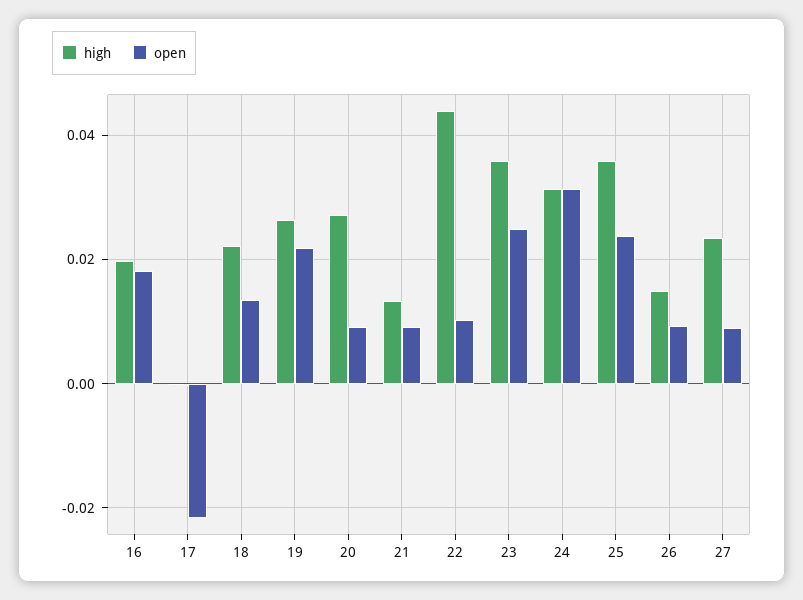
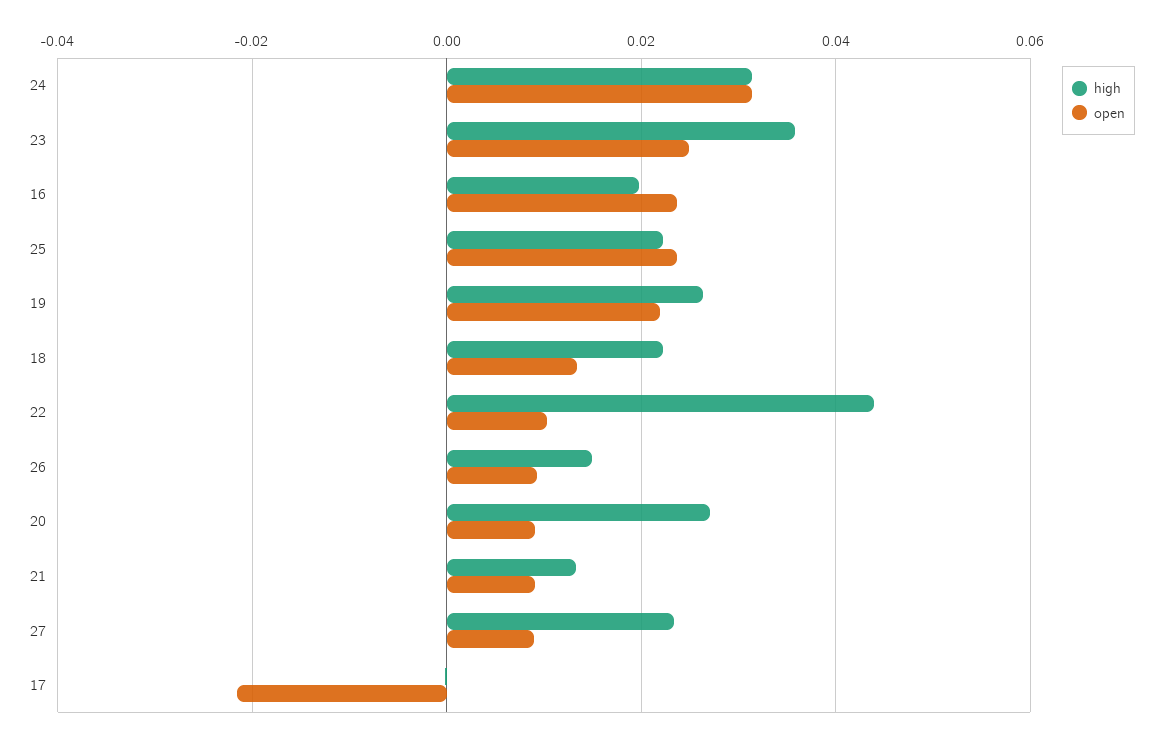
open, 16: 0.018 -> 0.024
high, 25: 0.036 -> 0.022

